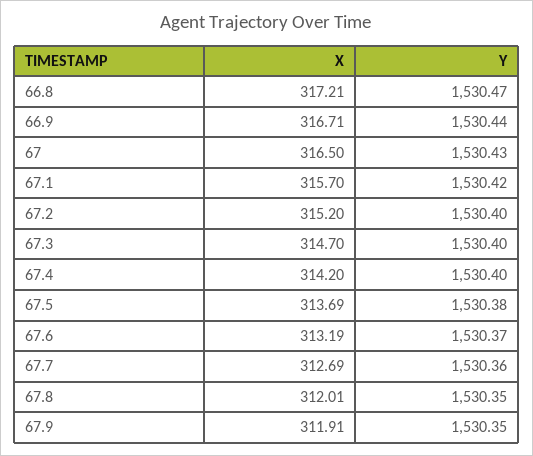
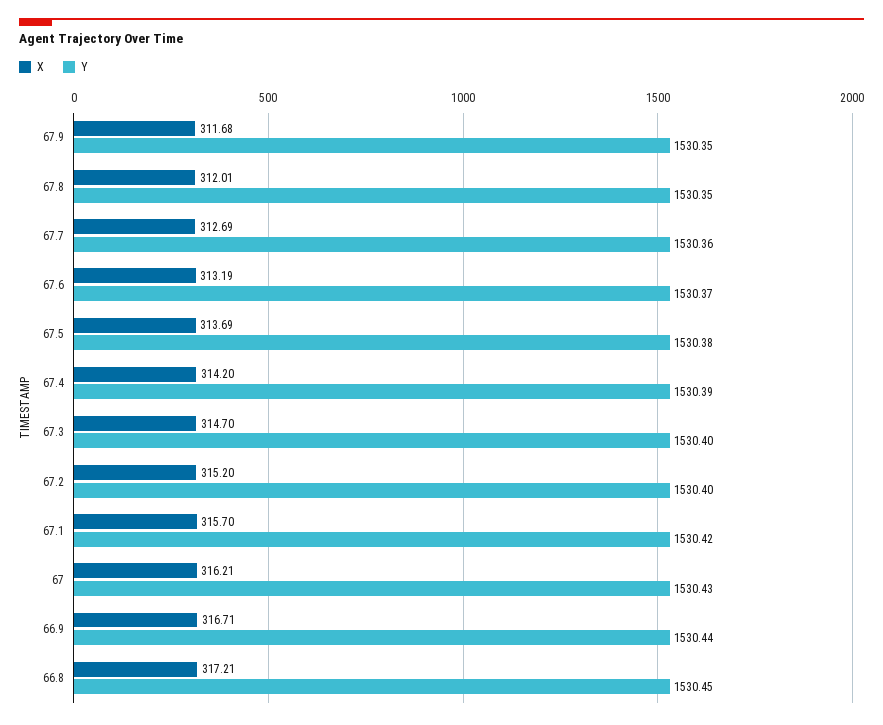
Y, 66.8: 1530.47 -> 1530.45
X, 67: 316.5 -> 316.21
Y, 67.4: 1530.4 -> 1530.39
X, 67.9: 311.91 -> 311.68

